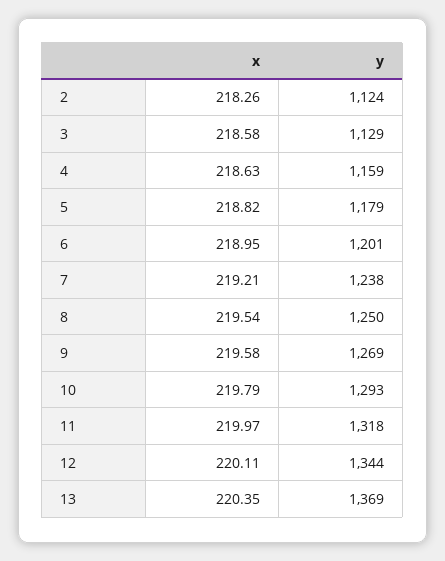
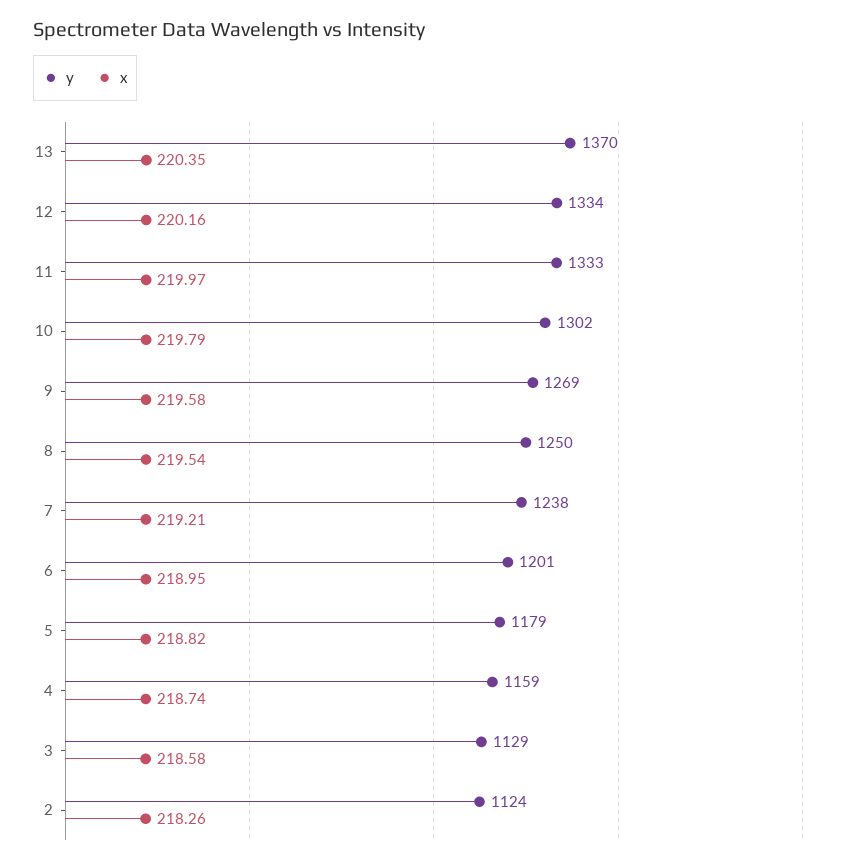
x, 4: 218.63 -> 218.74
y, 10: 1293 -> 1302
y, 11: 1318 -> 1333
x, 12: 220.11 -> 220.16
y, 12: 1344 -> 1334
y, 13: 1369 -> 1370

